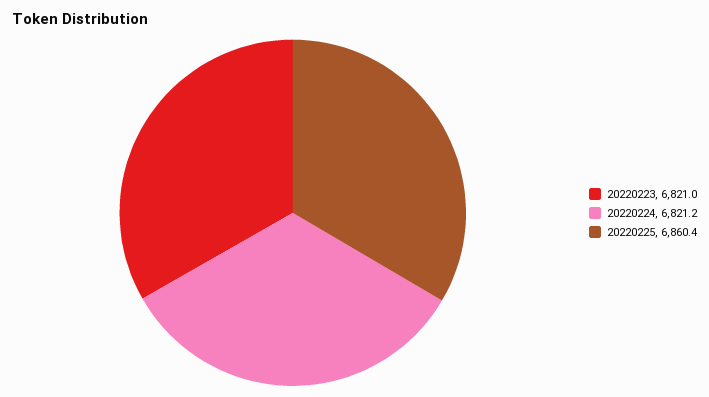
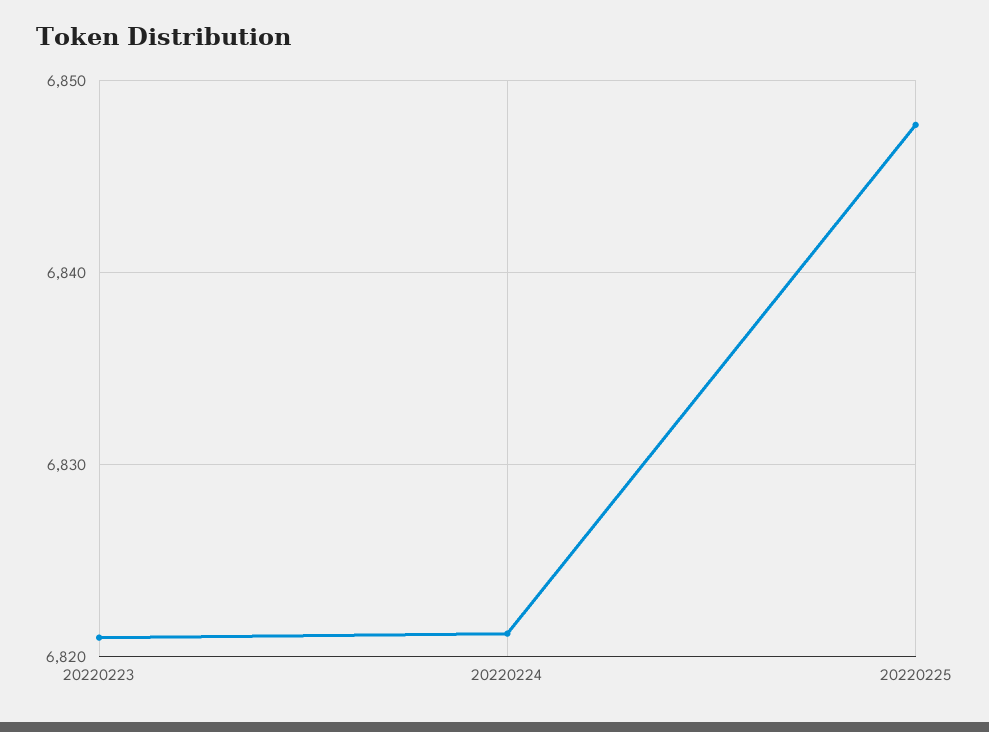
20220225: 6860.4 -> 6848

